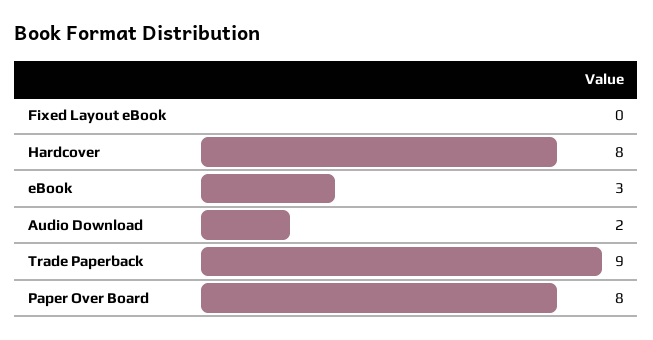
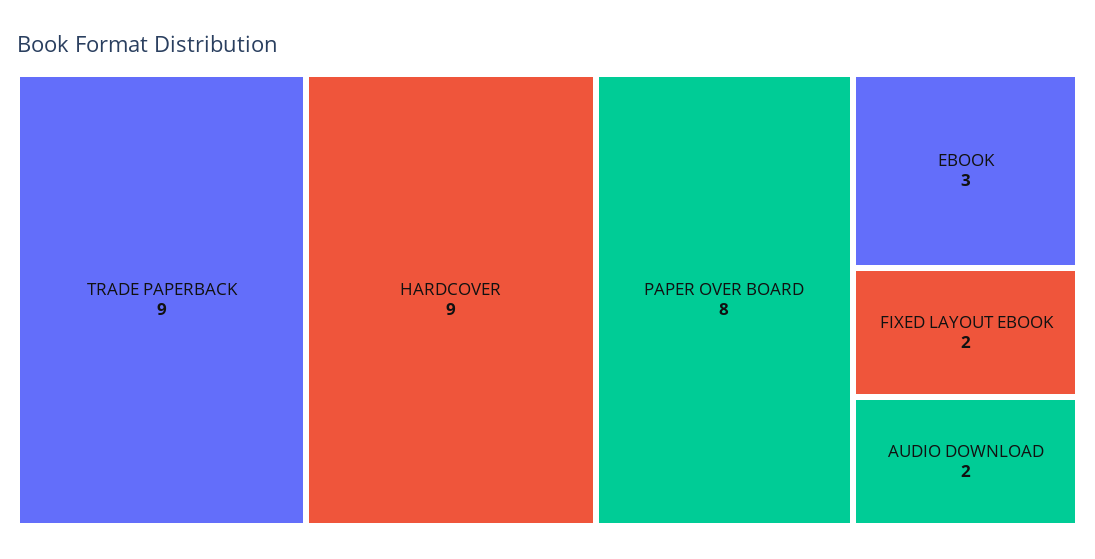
Fixed Layout eBook: 0 -> 2
Hardcover: 8 -> 9

